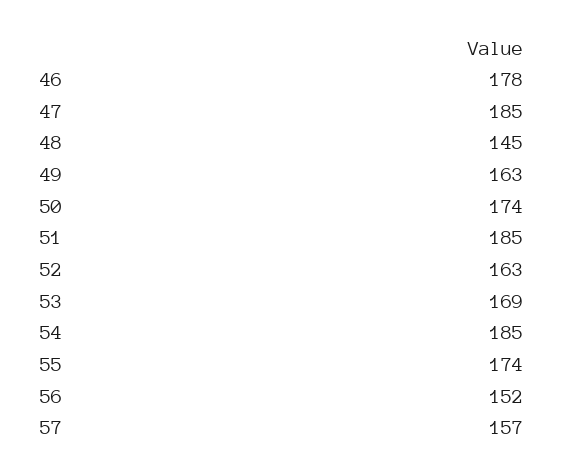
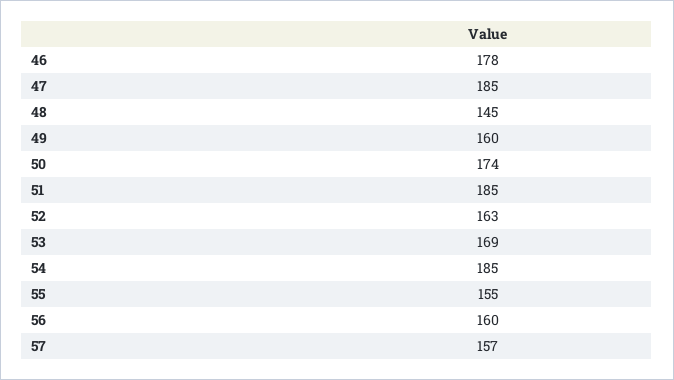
49: 163 -> 160
55: 174 -> 155
56: 152 -> 160

